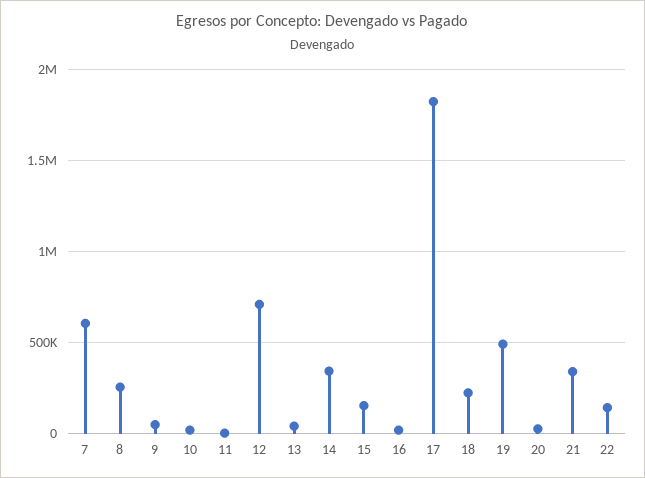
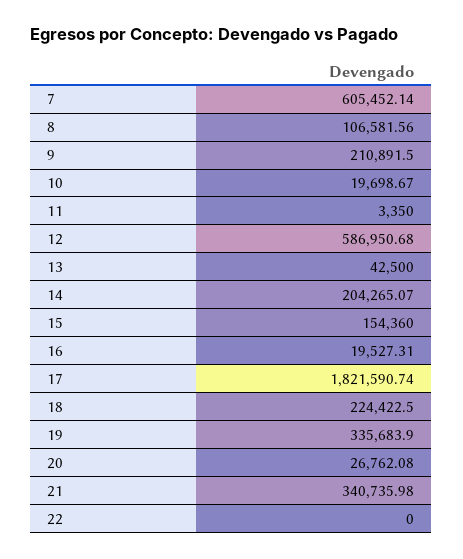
8: 250000 -> 106581.56
9: 50000 -> 210891.5
12: 700000 -> 586950.68
14: 350000 -> 204265.07
19: 500000 -> 335683.9
22: 150000 -> 0

